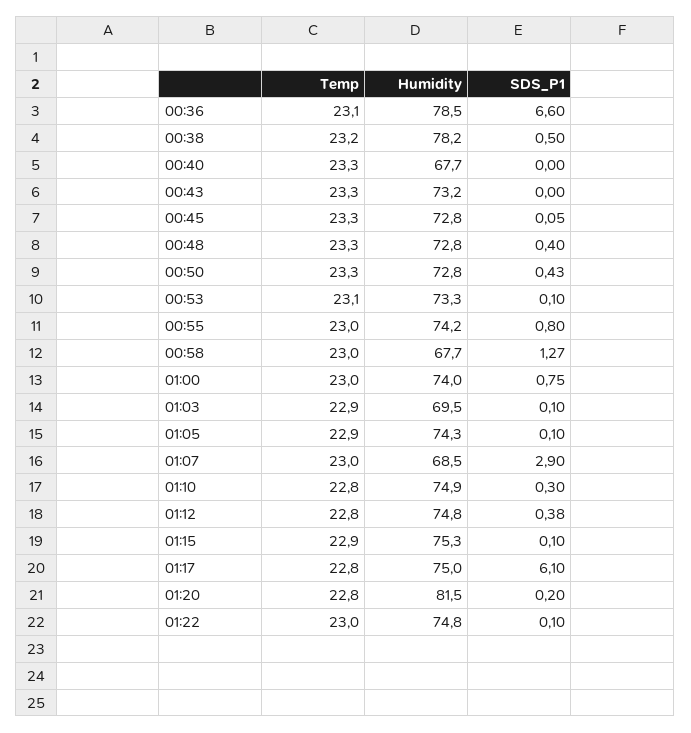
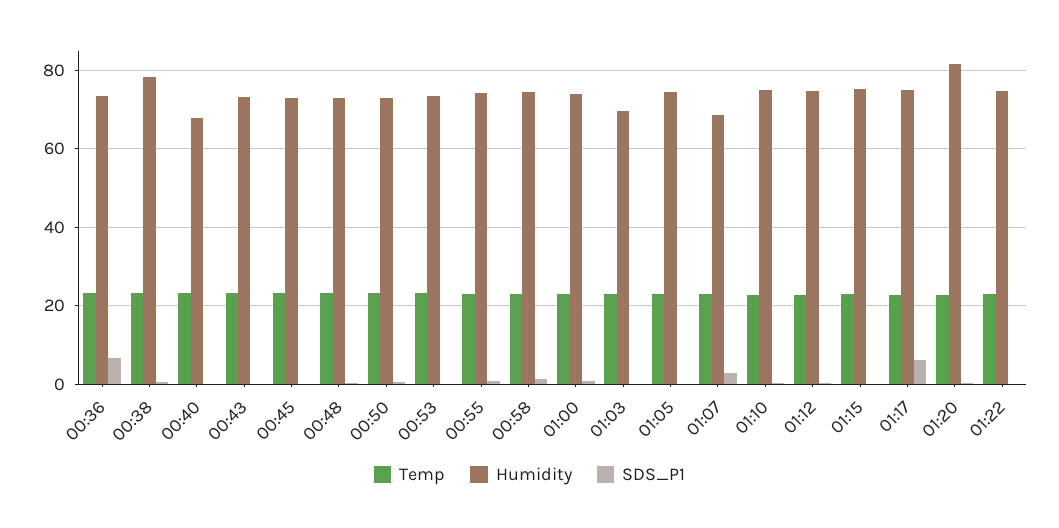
Humidity, 00:36: 78.5 -> 74
Humidity, 00:58: 67.7 -> 74

